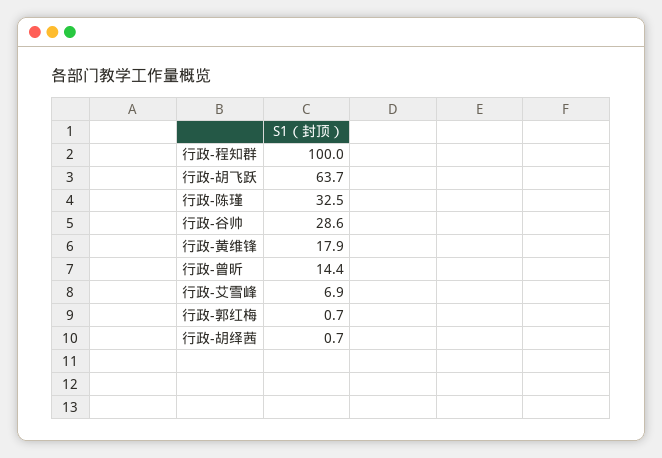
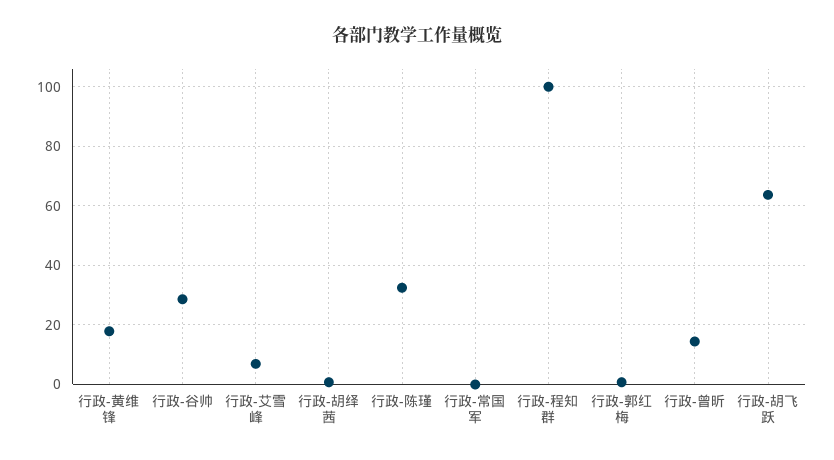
行政-常国军: none -> 0

